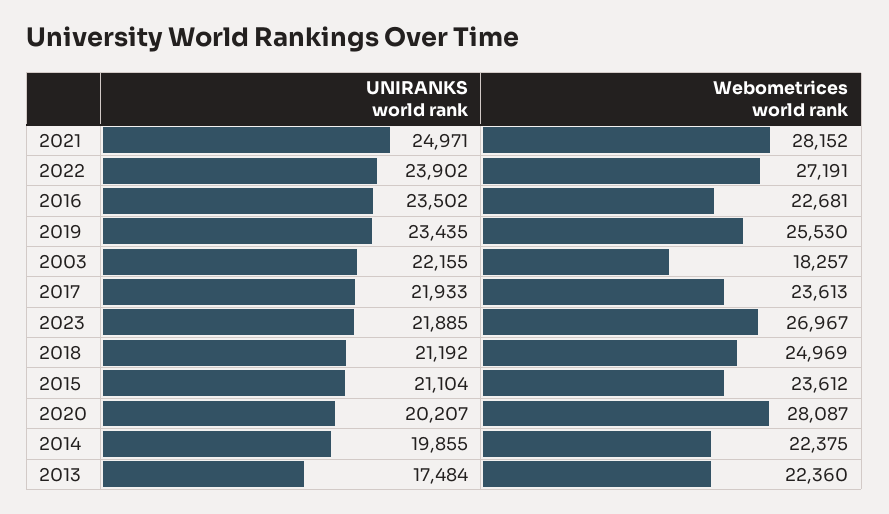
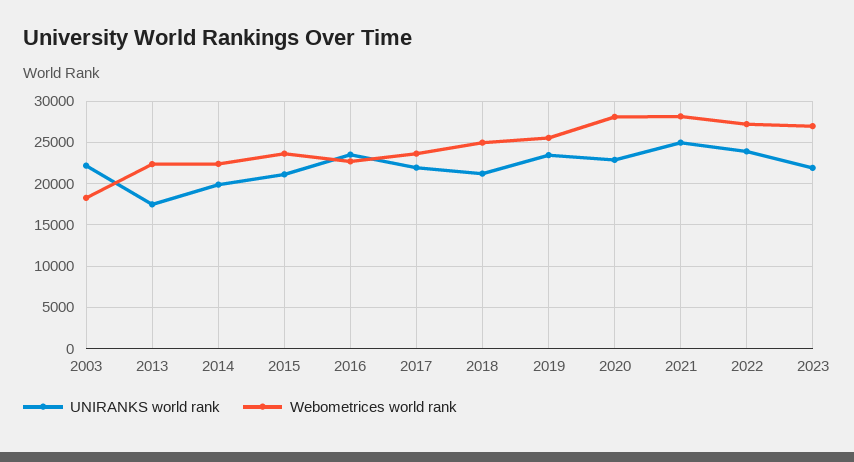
UNIRANKS world rank, 2020: 20207 -> 23000

